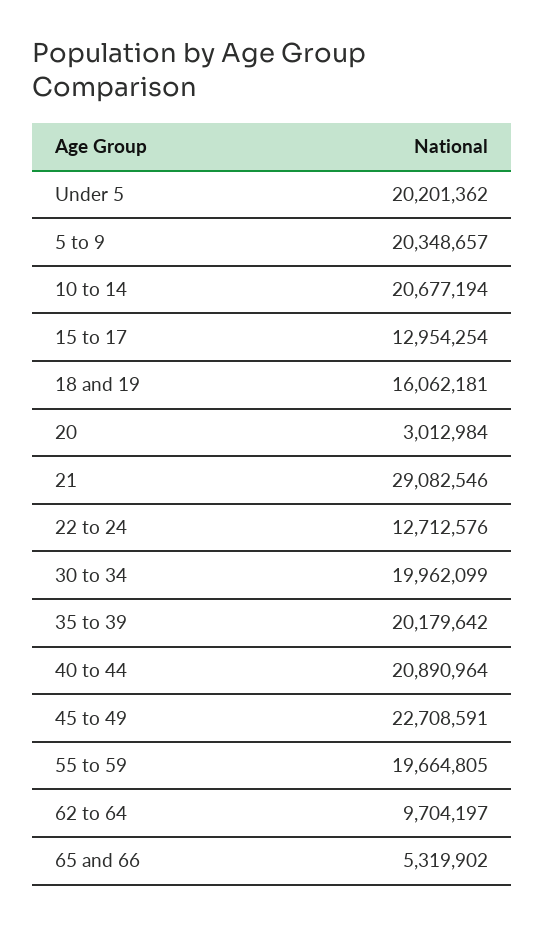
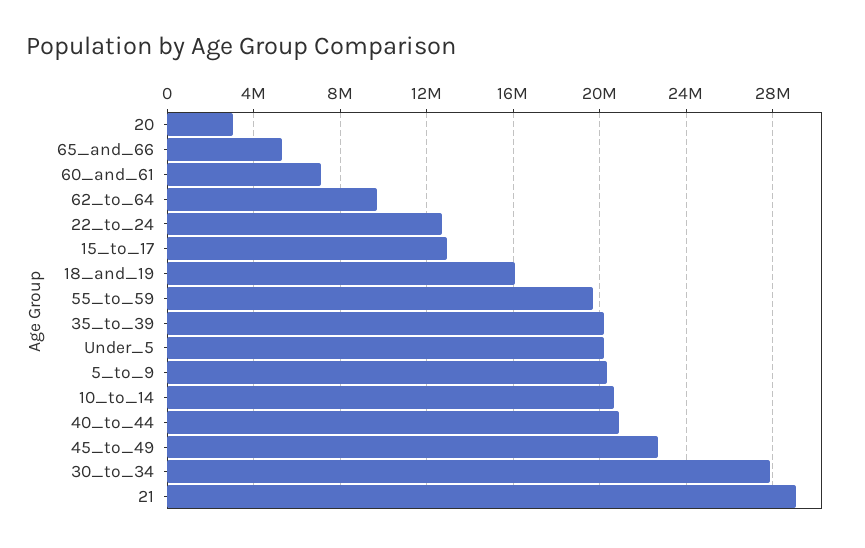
30 to 34: 19962099 -> 28000000
60_and_61: none -> 7000000

